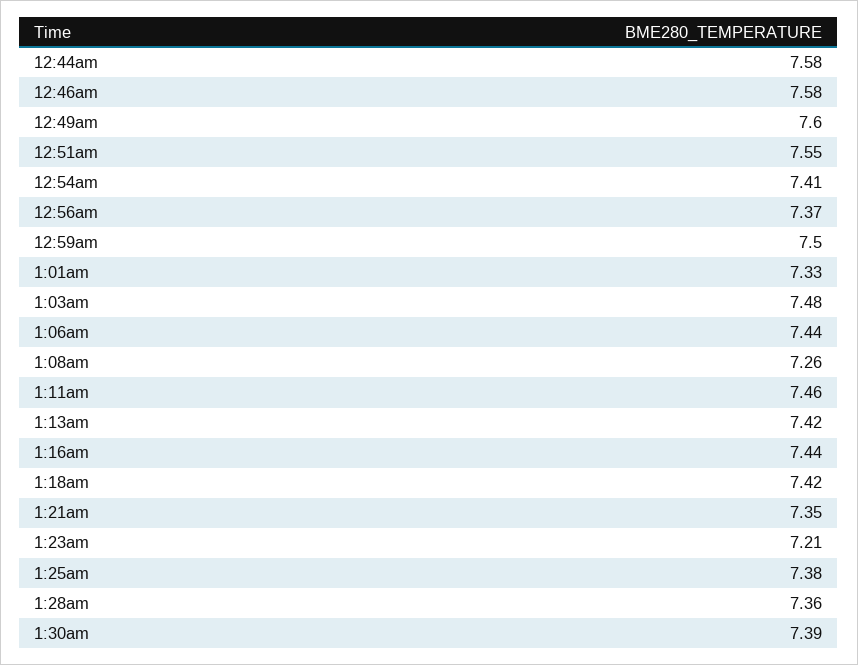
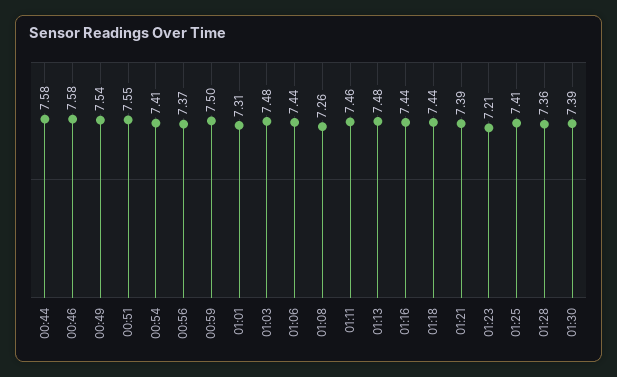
12:49am: 7.6 -> 7.54
1:01am: 7.33 -> 7.31
1:13am: 7.42 -> 7.48
1:18am: 7.42 -> 7.44
1:21am: 7.35 -> 7.39
1:25am: 7.38 -> 7.41

